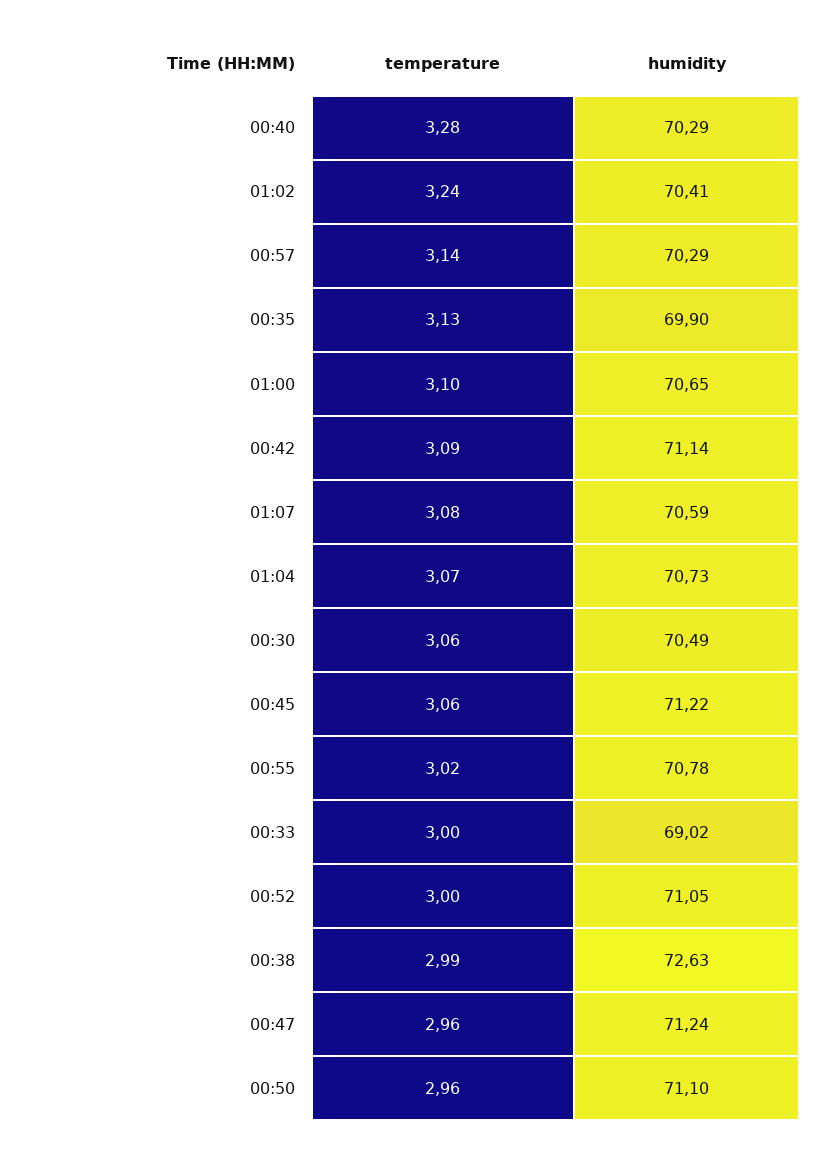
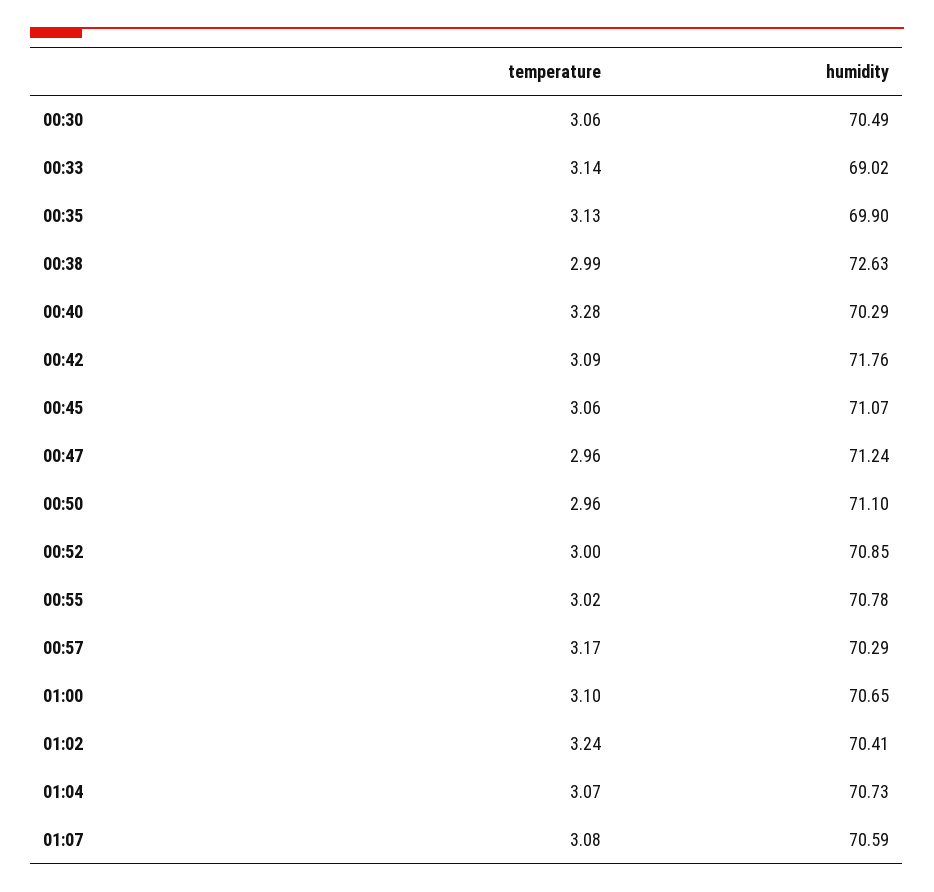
temperature, 00:57: 3.14 -> 3.17
humidity, 00:42: 71.14 -> 71.76
humidity, 00:45: 71.22 -> 71.07
temperature, 00:33: 3 -> 3.14
humidity, 00:52: 71.05 -> 70.85

